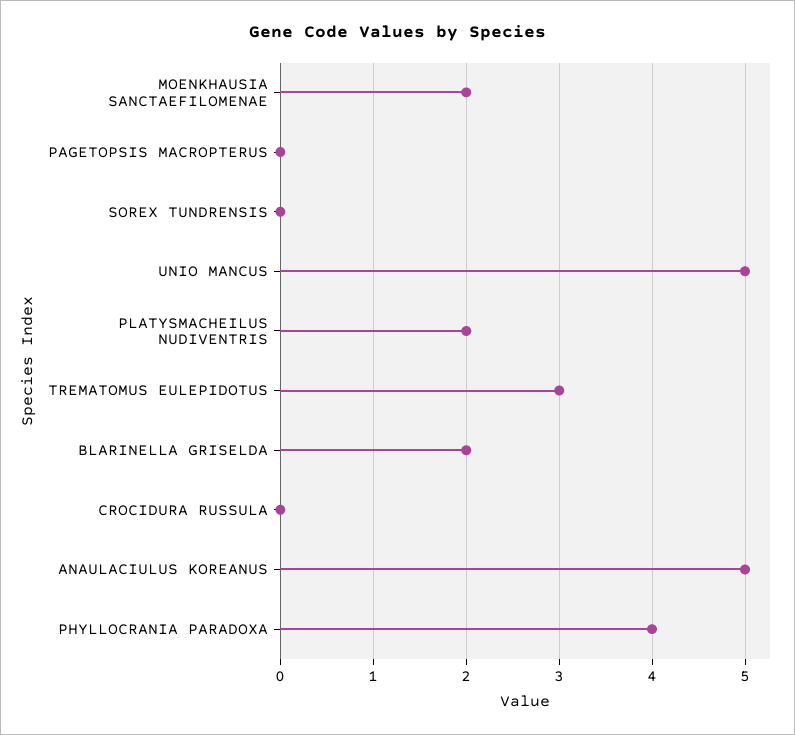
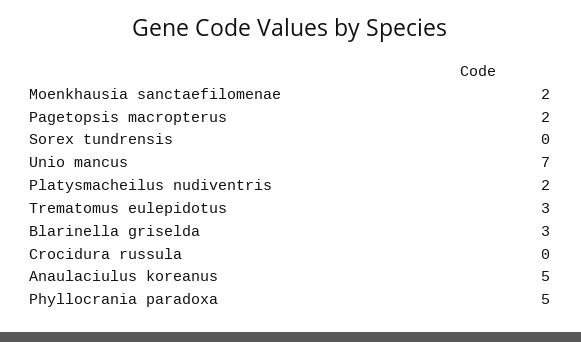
PAGETOPSIS MACROPTERUS: 0 -> 2
UNIO MANCUS: 5 -> 7
BLARINELLA GRISELDA: 2 -> 3
PHYLLOCRANIA PARADOXA: 4 -> 5

